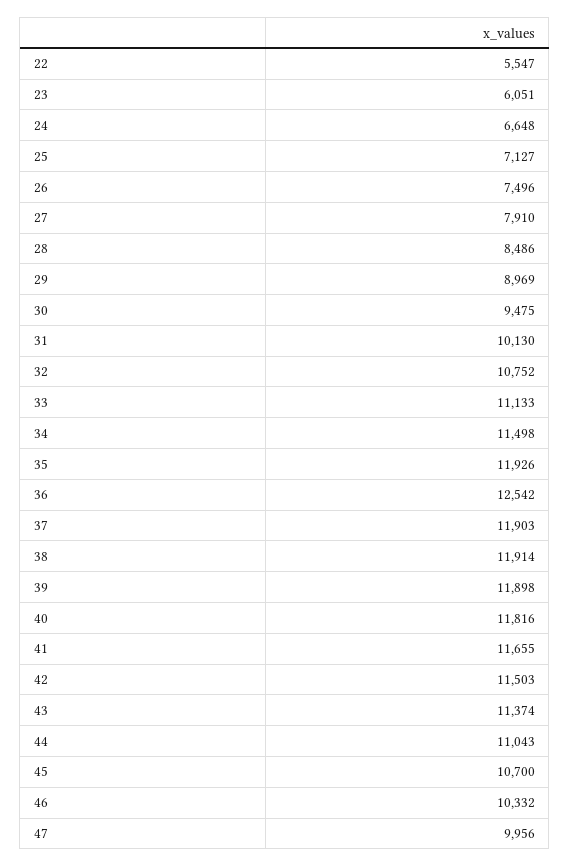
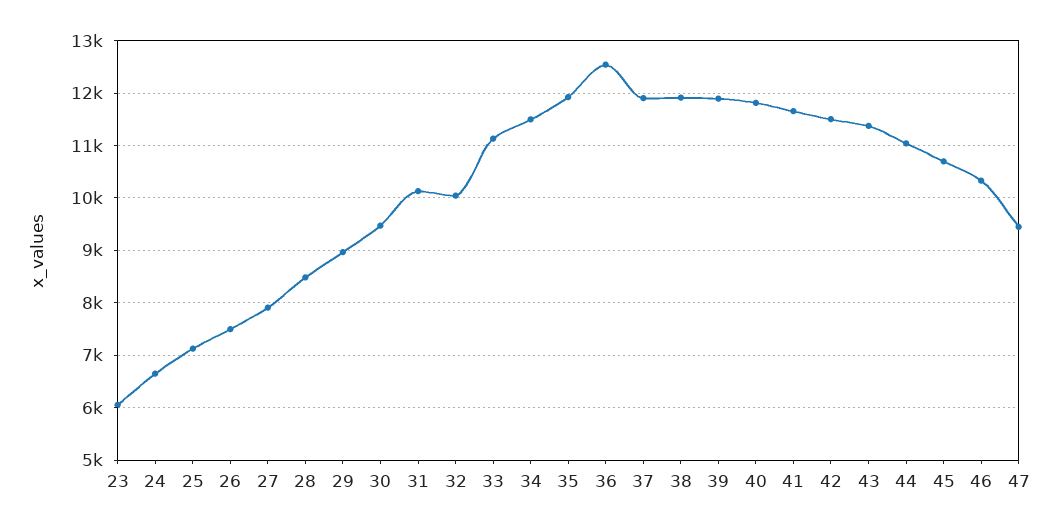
22: 5547 -> none
32: 10752 -> 10000
47: 9956 -> 9400

